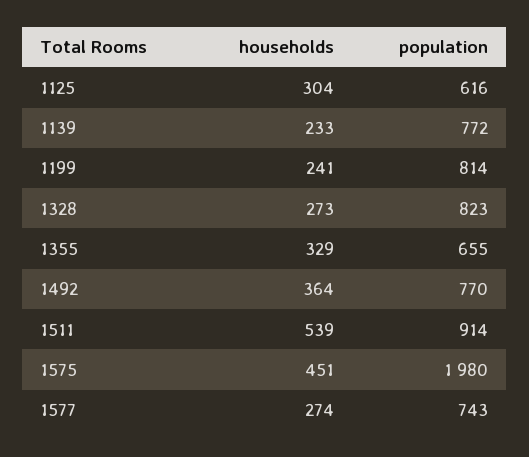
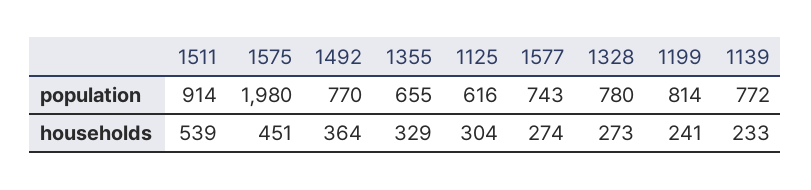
population, 1328: 823 -> 780

